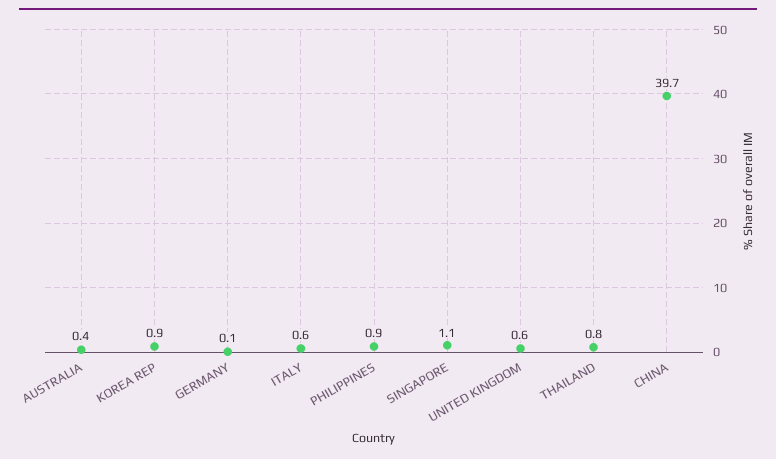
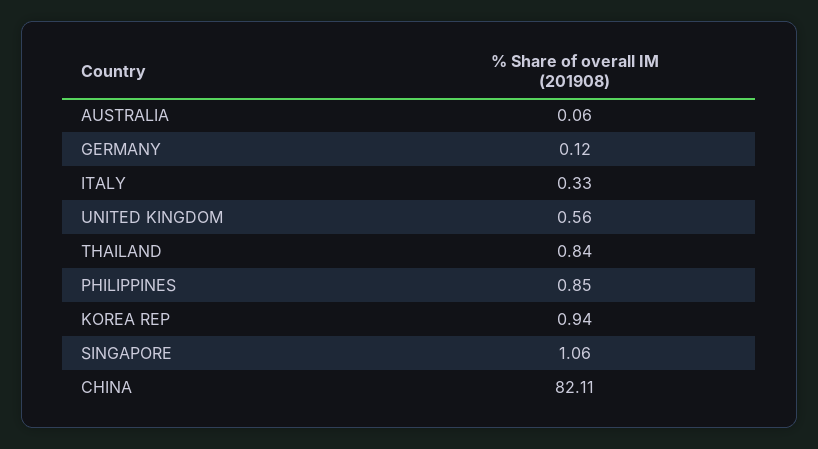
AUSTRALIA: 0.4 -> 0.06
ITALY: 0.6 -> 0.33
CHINA: 39.7 -> 82.11

